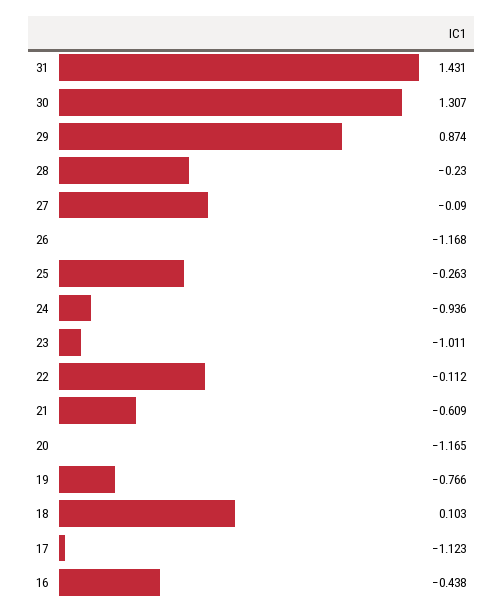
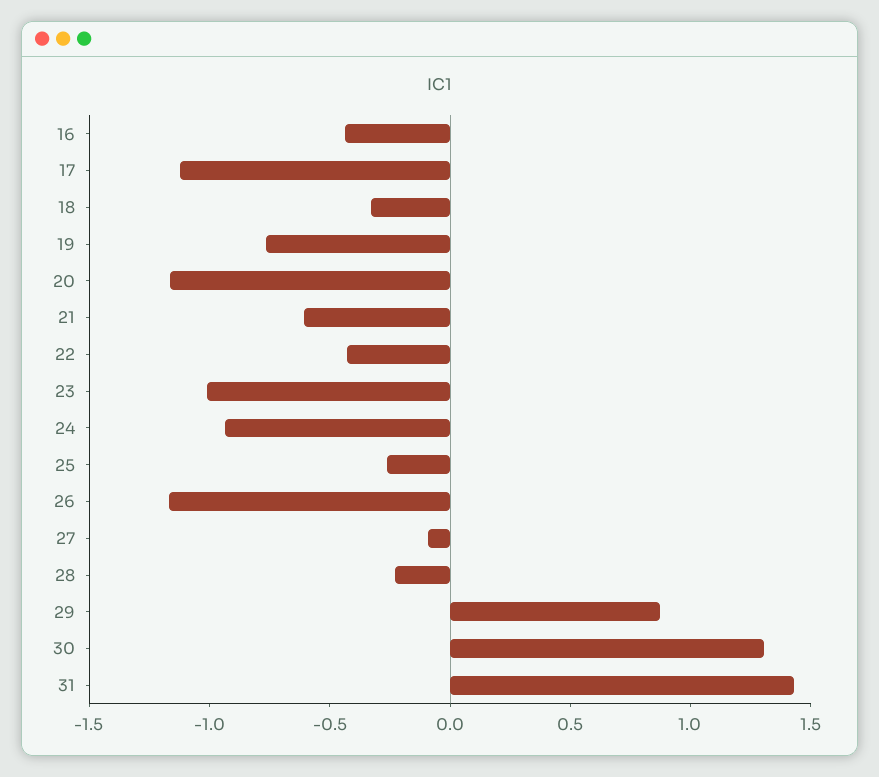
22: -0.112 -> -0.4
18: 0.103 -> -0.3

